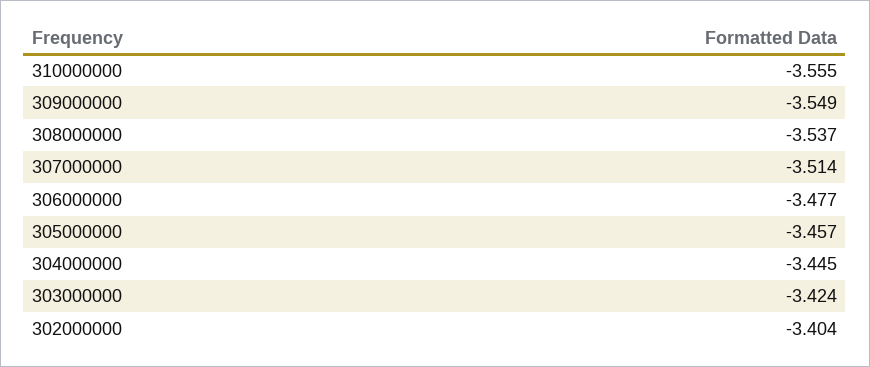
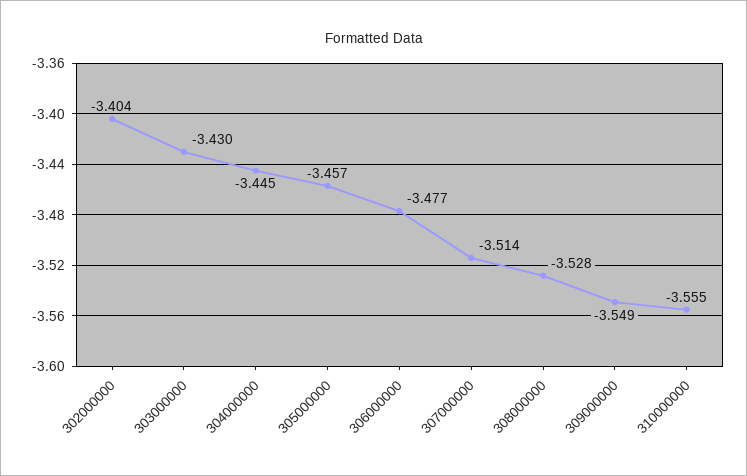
308000000: -3.537 -> -3.528
303000000: -3.424 -> -3.43

